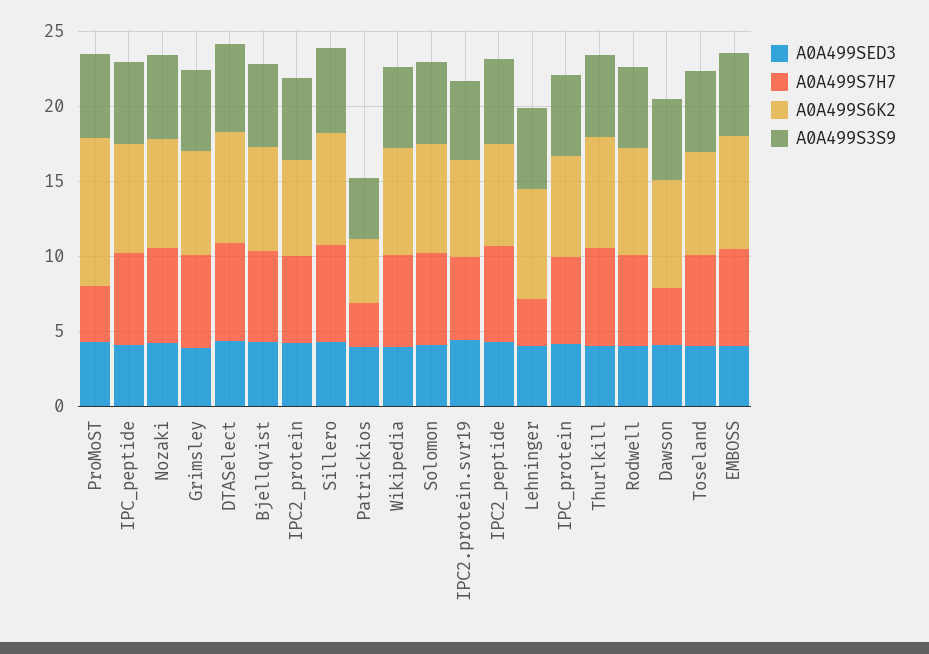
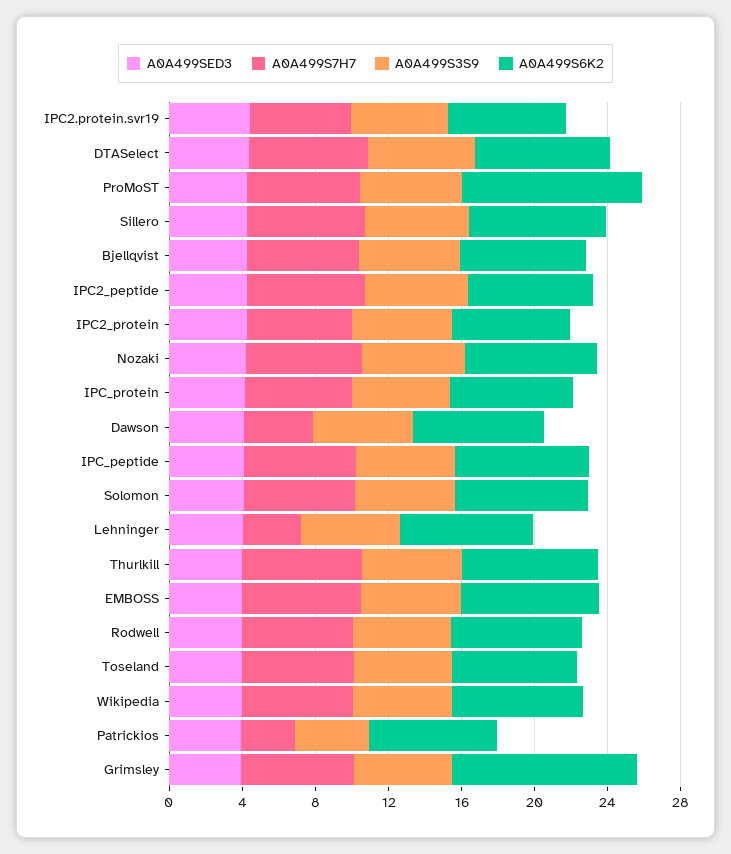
A0A499S7H7, ProMoST: 4 -> 6
A0A499S6K2, Grimsley: 7 -> 10
A0A499S6K2, Patrickios: 4 -> 7

